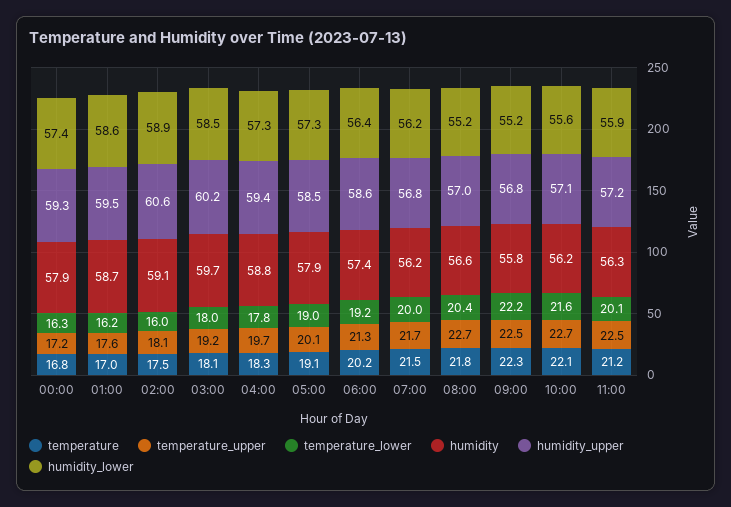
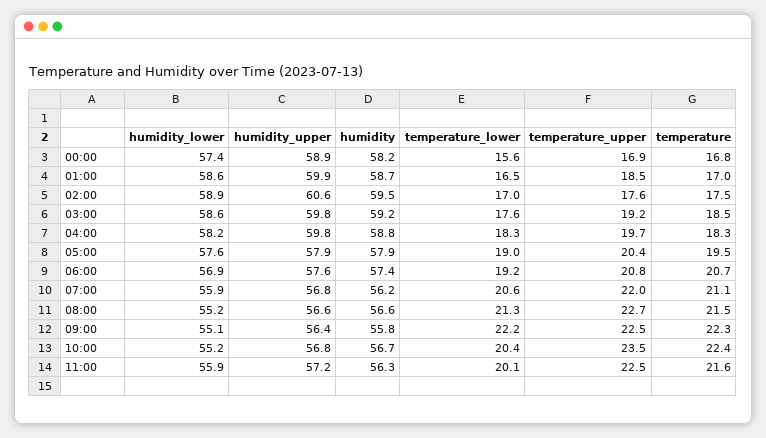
temperature_upper, 00:00: 17.2 -> 16.9
temperature_lower, 00:00: 16.3 -> 15.6
humidity, 00:00: 57.9 -> 58.2
humidity_upper, 00:00: 59.3 -> 58.9
temperature_upper, 01:00: 17.6 -> 18.5
temperature_lower, 01:00: 16.2 -> 16.5
humidity_upper, 01:00: 59.5 -> 59.9
temperature_upper, 02:00: 18.1 -> 17.6
temperature_lower, 02:00: 16 -> 17
humidity, 02:00: 59.1 -> 59.5
temperature, 03:00: 18.1 -> 18.5
temperature_lower, 03:00: 18 -> 17.6
humidity, 03:00: 59.7 -> 59.2
humidity_upper, 03:00: 60.2 -> 59.8
humidity_lower, 03:00: 58.5 -> 58.6
temperature_lower, 04:00: 17.8 -> 18.3
humidity_upper, 04:00: 59.4 -> 59.8
humidity_lower, 04:00: 57.3 -> 58.2
temperature, 05:00: 19.1 -> 19.5
temperature_upper, 05:00: 20.1 -> 20.4
humidity_upper, 05:00: 58.5 -> 57.9
humidity_lower, 05:00: 57.3 -> 57.6
temperature, 06:00: 20.2 -> 20.7
temperature_upper, 06:00: 21.3 -> 20.8
humidity_upper, 06:00: 58.6 -> 57.6
humidity_lower, 06:00: 56.4 -> 56.9
temperature, 07:00: 21.5 -> 21.1
temperature_upper, 07:00: 21.7 -> 22
temperature_lower, 07:00: 20 -> 20.6
humidity_lower, 07:00: 56.2 -> 55.9
temperature, 08:00: 21.8 -> 21.5
temperature_lower, 08:00: 20.4 -> 21.3
humidity_upper, 08:00: 57 -> 56.6
humidity_upper, 09:00: 56.8 -> 56.4
humidity_lower, 09:00: 55.2 -> 55.1
temperature, 10:00: 22.1 -> 22.4
temperature_upper, 10:00: 22.7 -> 23.5
temperature_lower, 10:00: 21.6 -> 20.4
humidity, 10:00: 56.2 -> 56.7
humidity_upper, 10:00: 57.1 -> 56.8
humidity_lower, 10:00: 55.6 -> 55.2
temperature, 11:00: 21.2 -> 21.6

